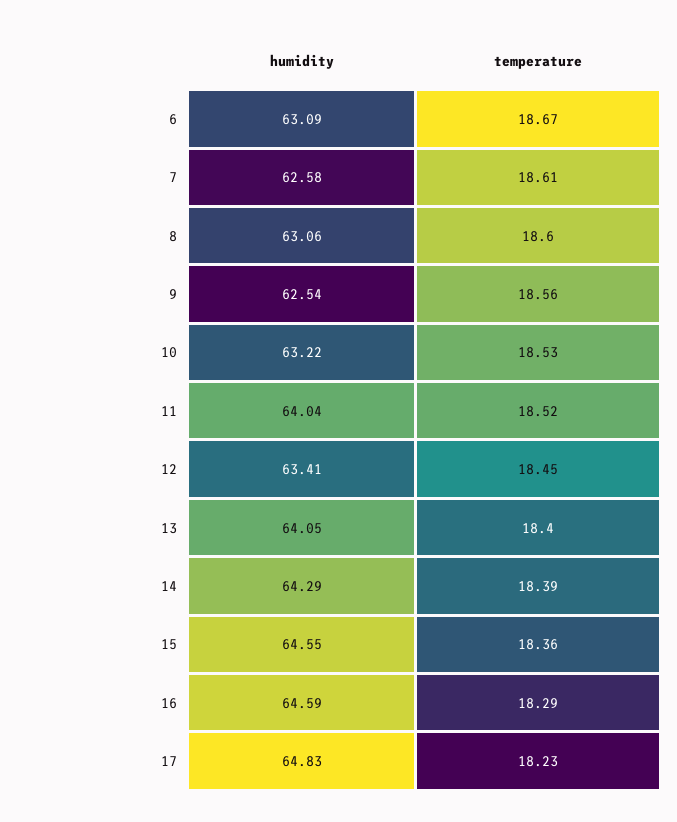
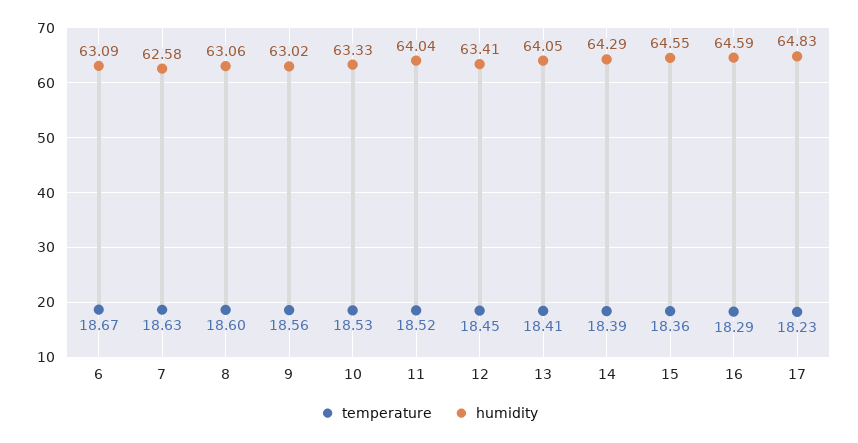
temperature, 7: 18.61 -> 18.63
humidity, 9: 62.54 -> 63.02
humidity, 10: 63.22 -> 63.33
temperature, 13: 18.4 -> 18.41

